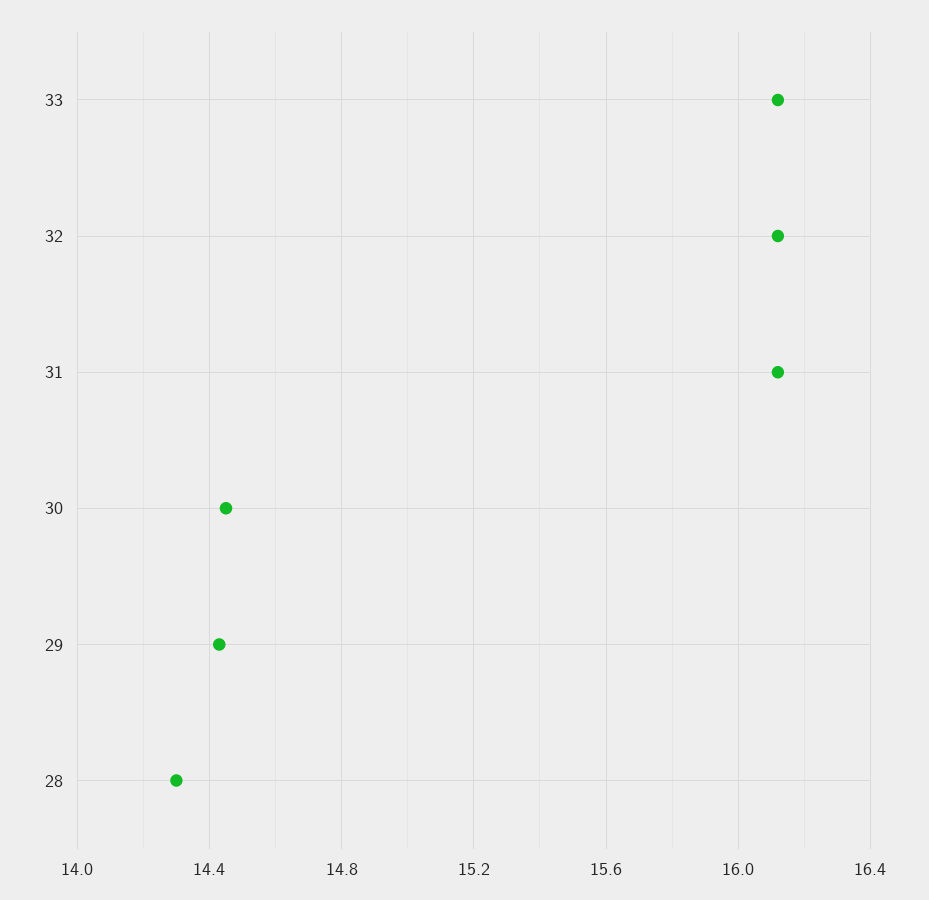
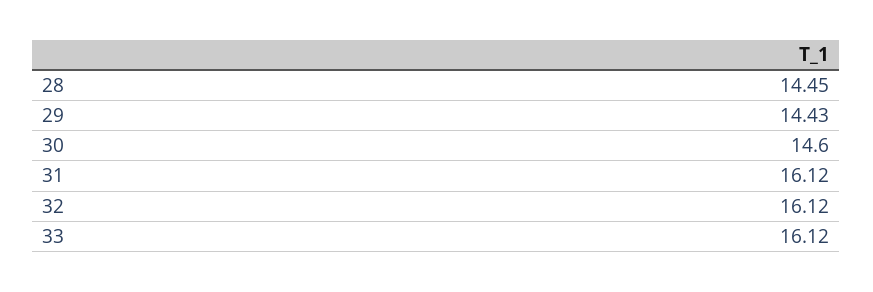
30: 14.45 -> 14.6
28: 14.3 -> 14.45

